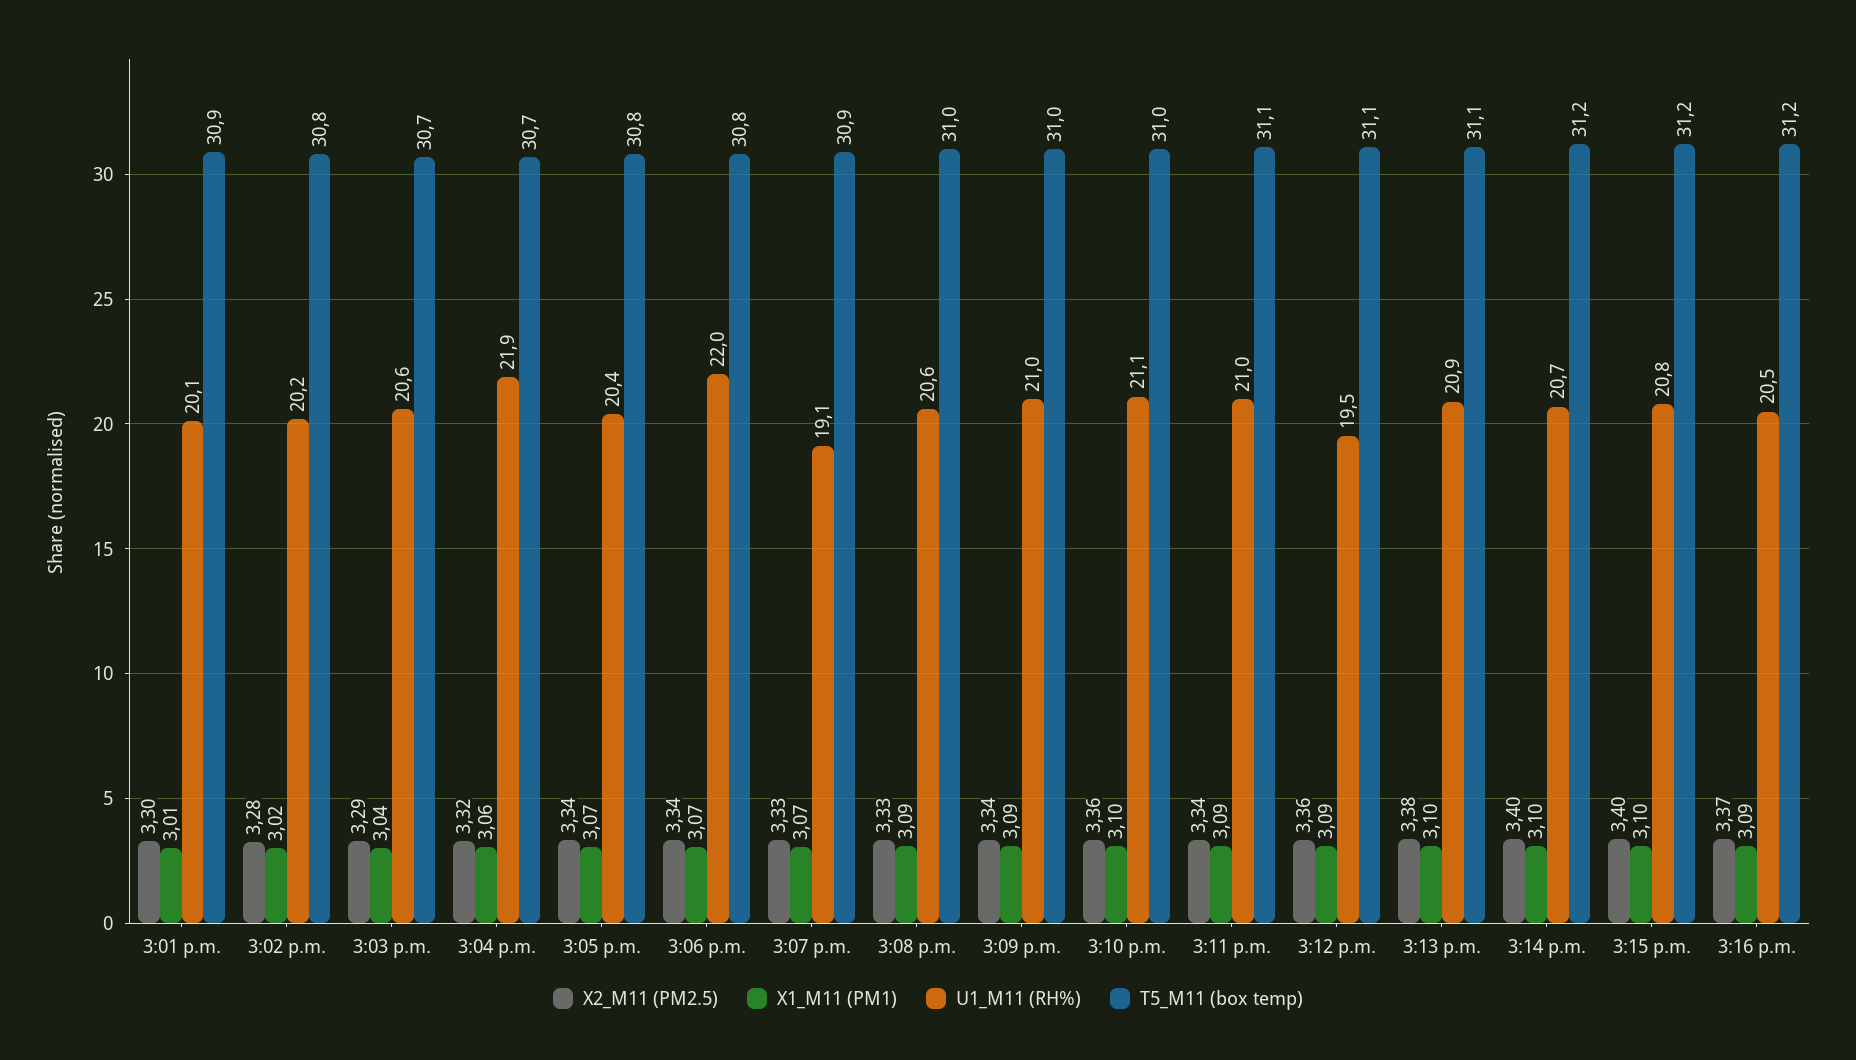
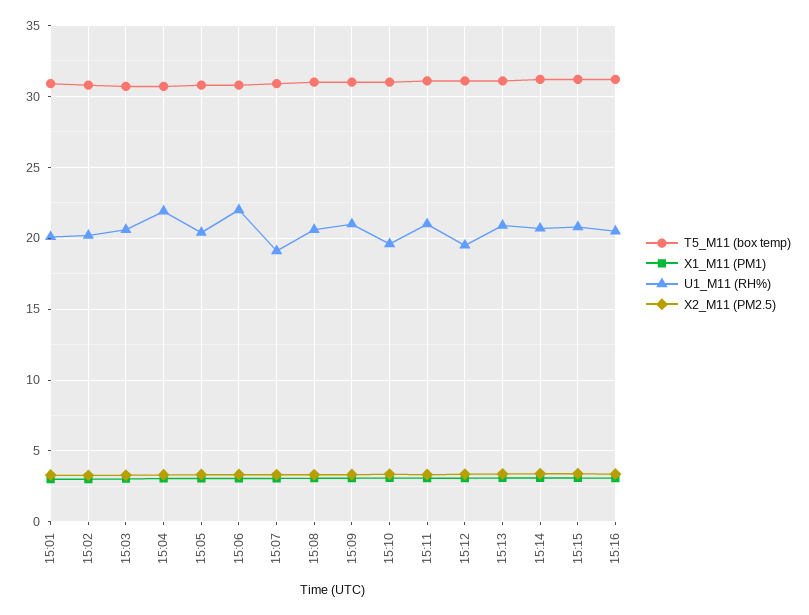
U1_M11 (RH%), 3:10 p.m.: 21.1 -> 19.5

